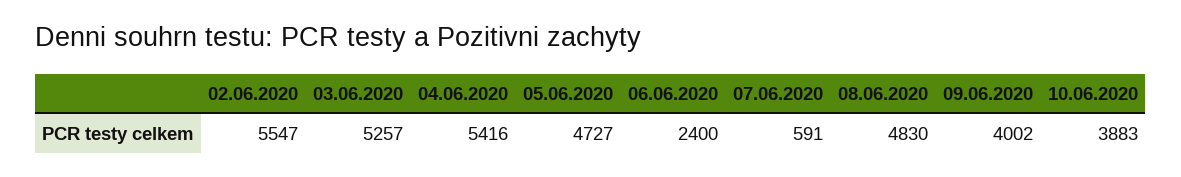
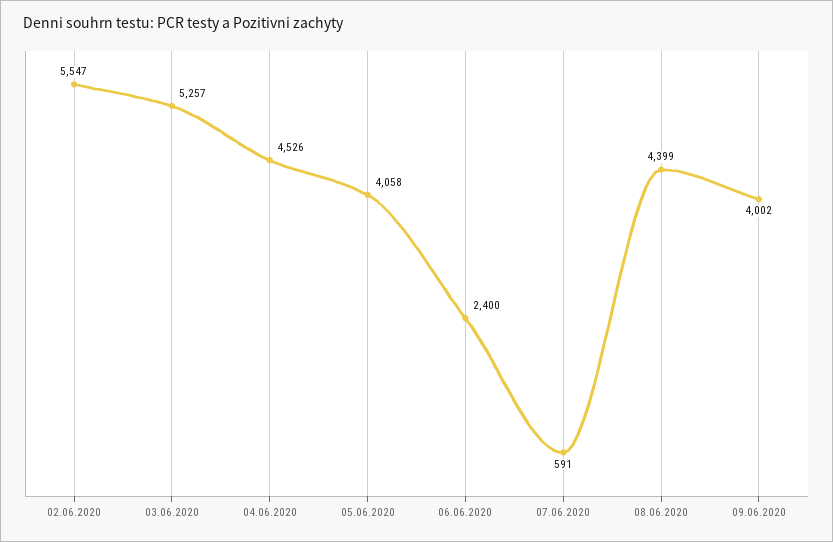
04.06.2020: 5416 -> 4526
05.06.2020: 4727 -> 4058
08.06.2020: 4830 -> 4399
10.06.2020: 3883 -> none

